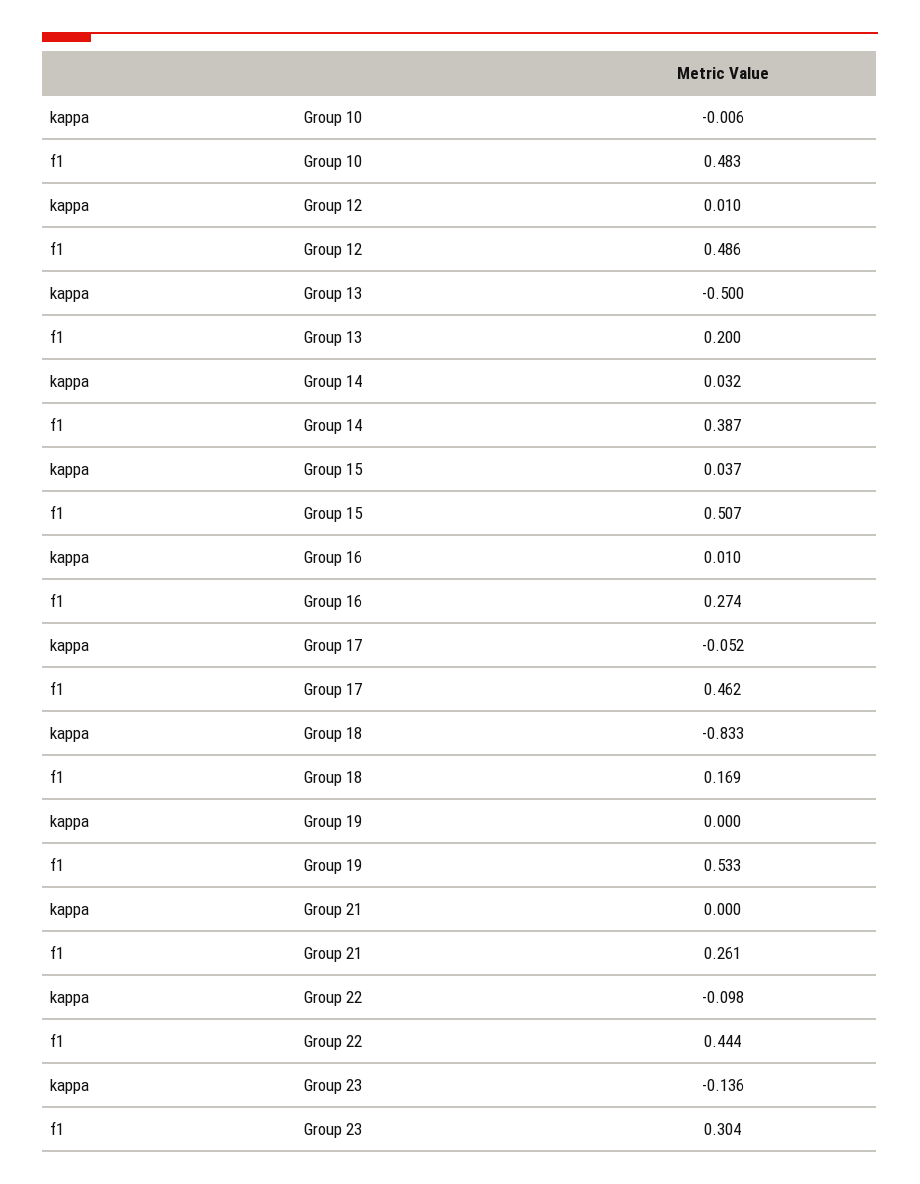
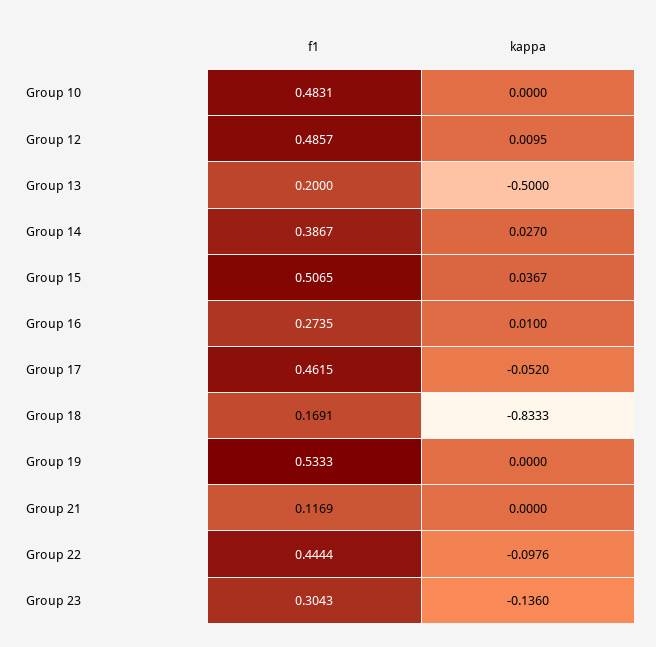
kappa, Group 10: -0.006 -> 0
kappa, Group 14: 0.032 -> 0.027
f1, Group 21: 0.261 -> 0.1169

